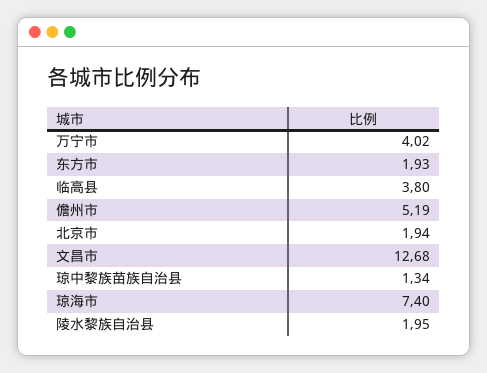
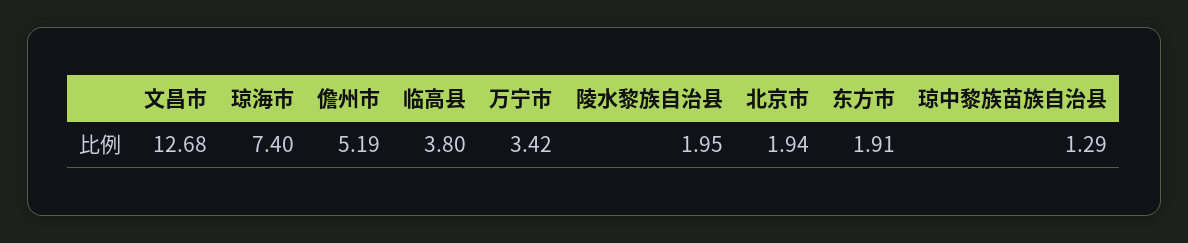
万宁市: 4.02 -> 3.42
东方市: 1.93 -> 1.91
琼中黎族苗族自治县: 1.34 -> 1.29

